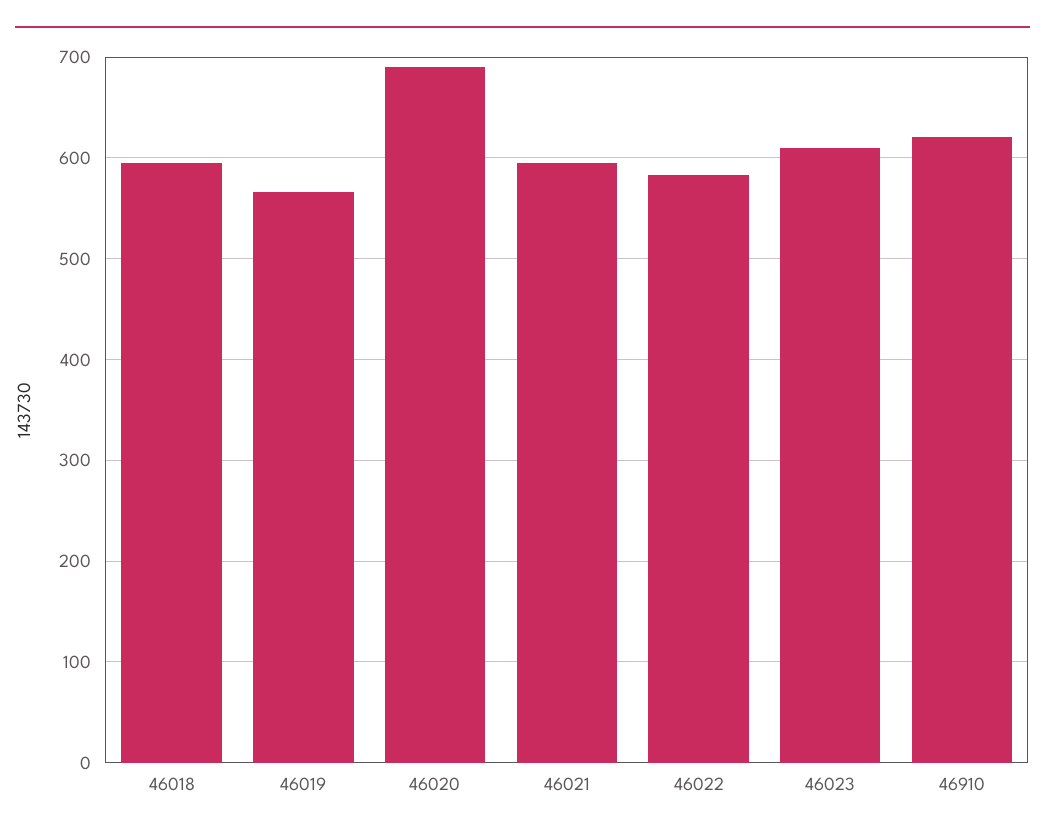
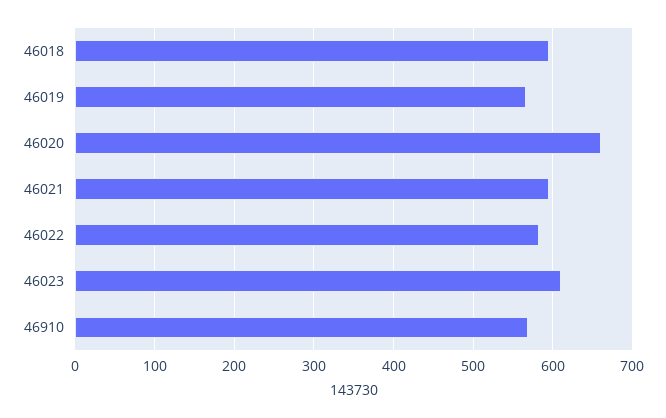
46020: 690 -> 660
46910: 620 -> 570

